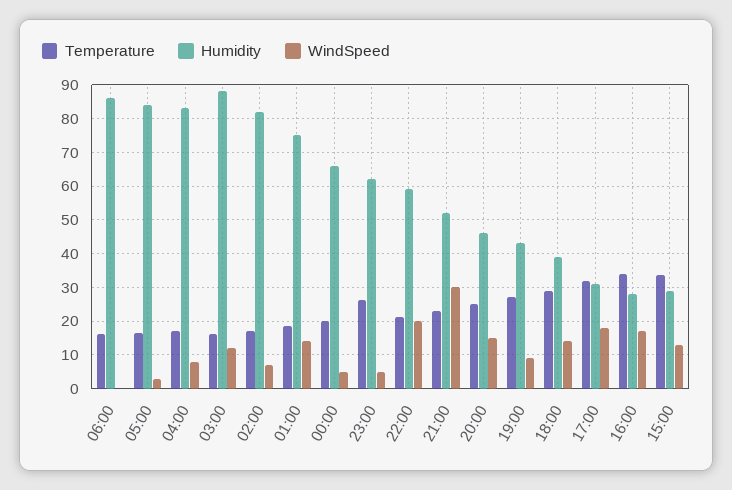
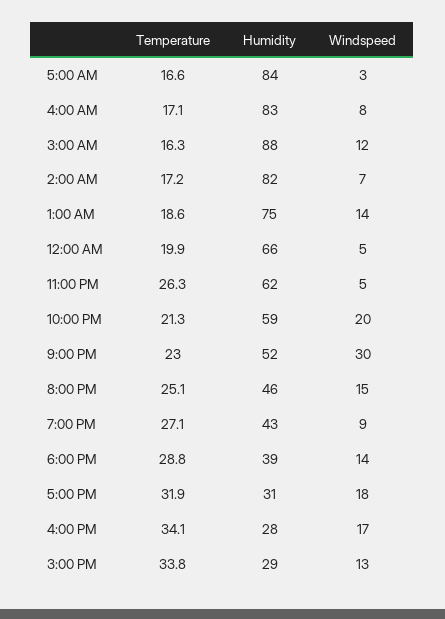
Temperature, 06:00: 16 -> none
Humidity, 06:00: 86 -> none
WindSpeed, 06:00: 0 -> none

